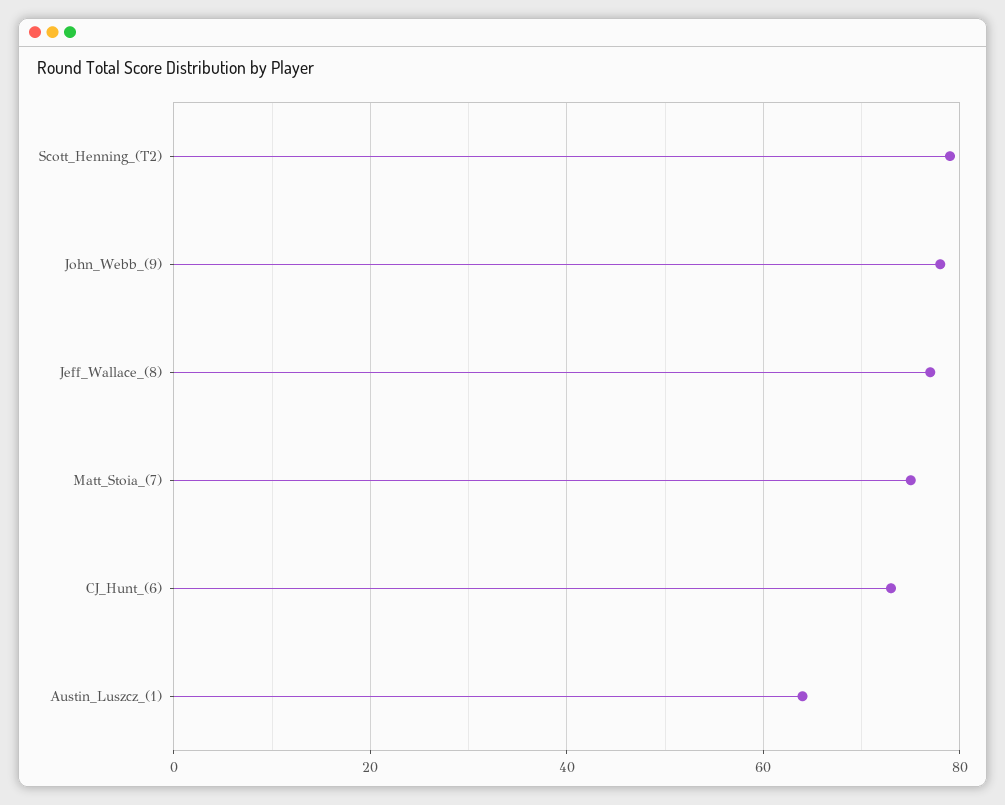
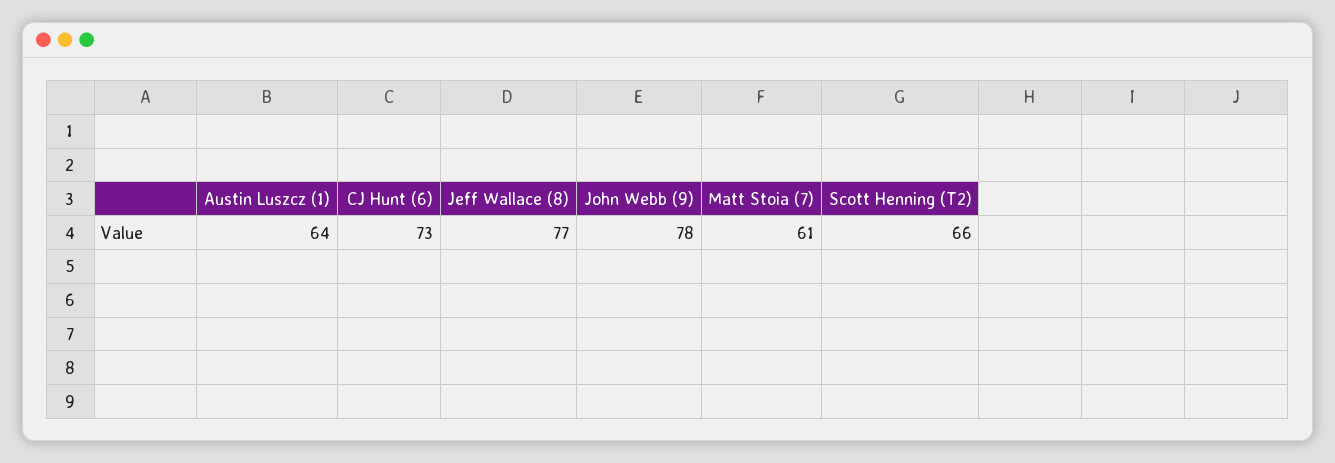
Scott_Henning_(T2): 80 -> 66
Matt_Stoia_(7): 75 -> 61

